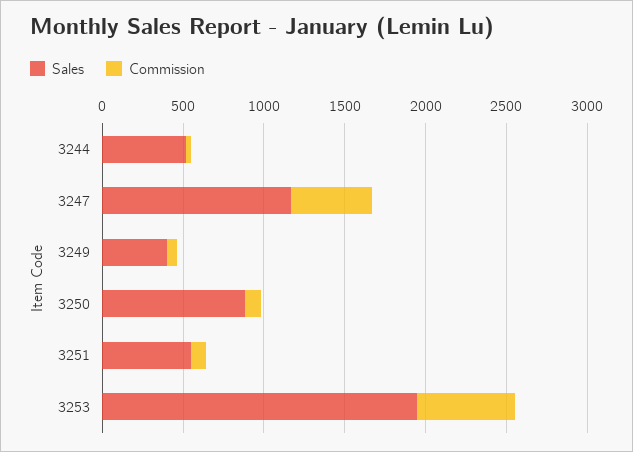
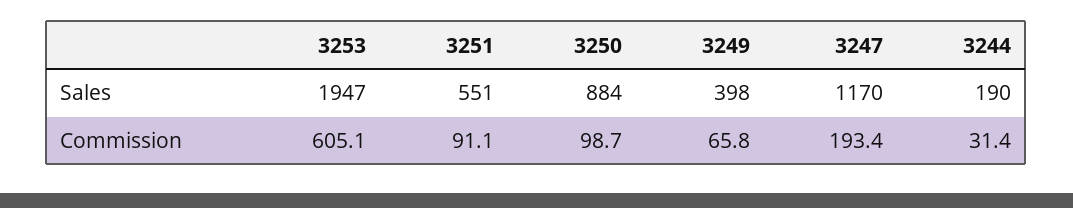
Sales, 3244: 500 -> 190
Commission, 3247: 500 -> 193.4

